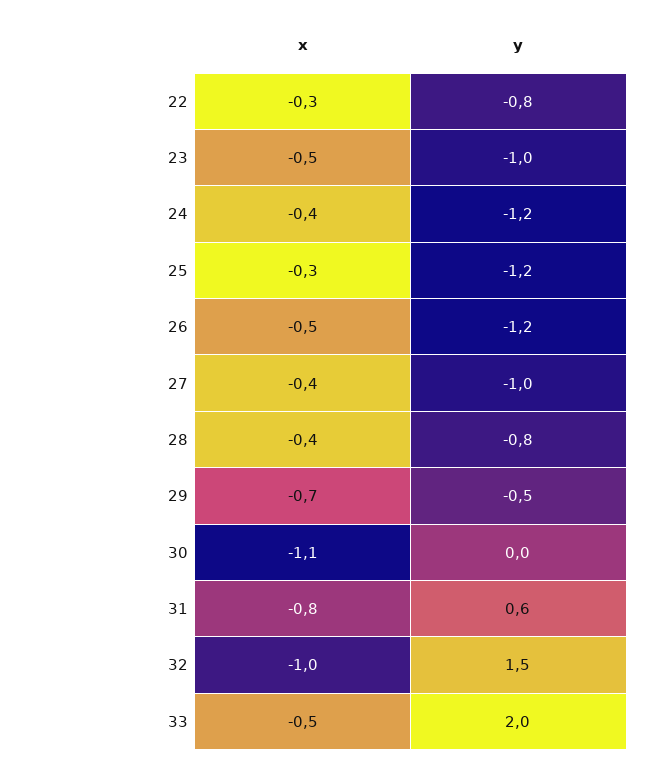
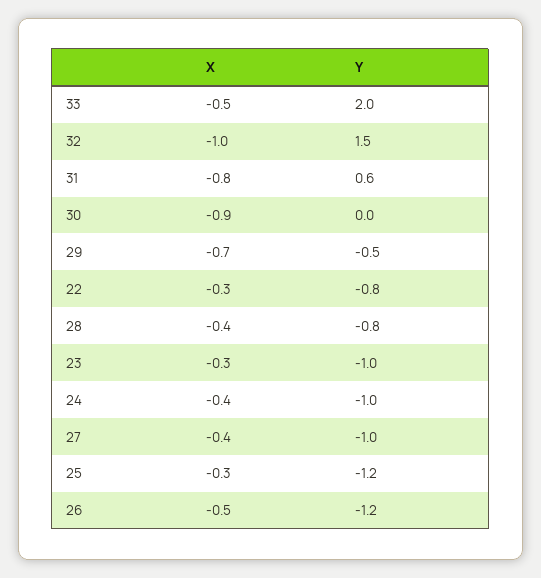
x, 23: -0.5 -> -0.3
y, 24: -1.2 -> -1
x, 30: -1.1 -> -0.9

